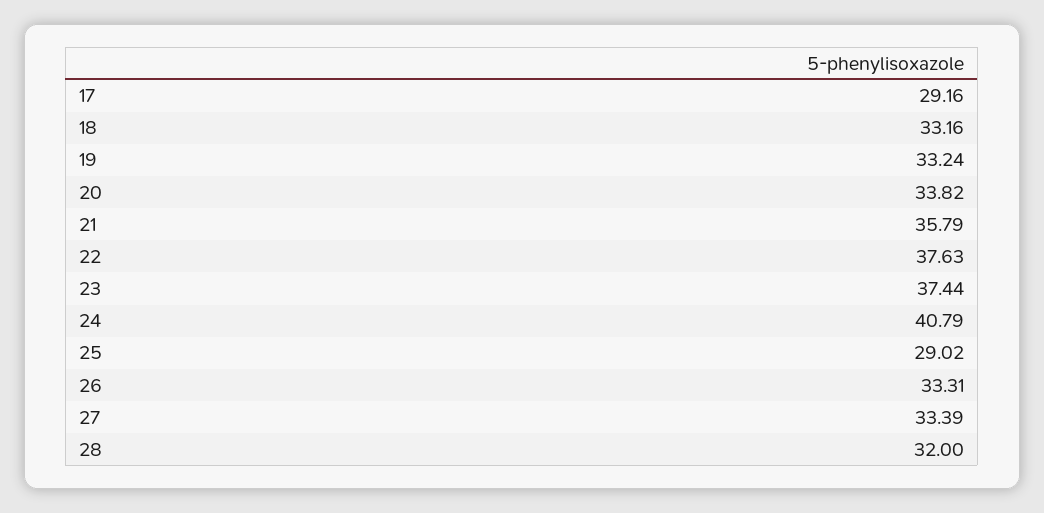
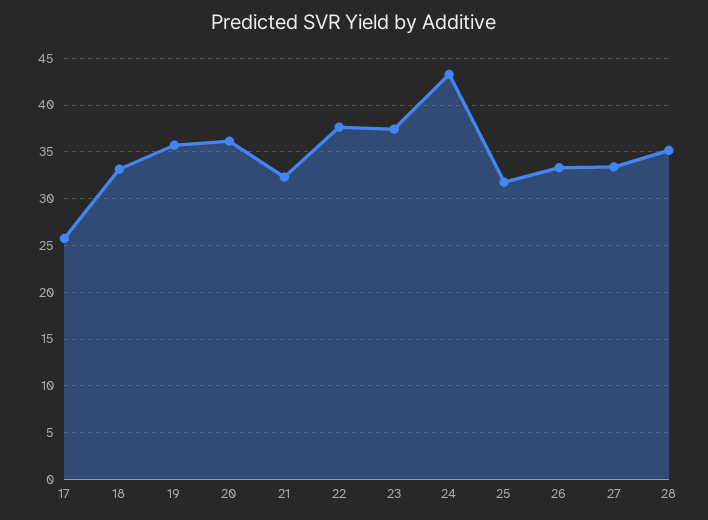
17: 29.16 -> 26
19: 33.24 -> 36
20: 33.82 -> 36
21: 35.79 -> 32
24: 40.79 -> 43
25: 29.02 -> 32
28: 32 -> 35

